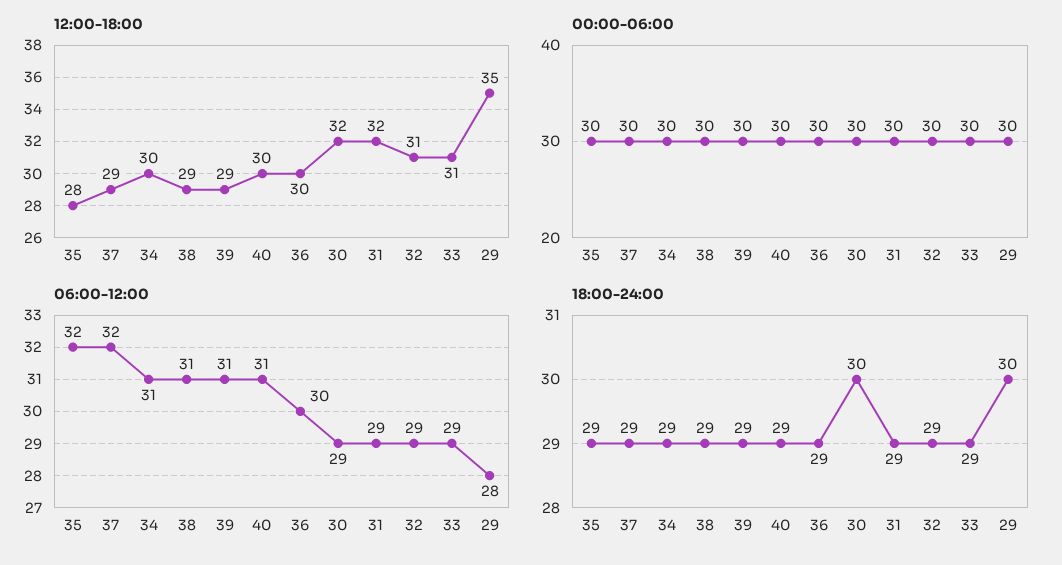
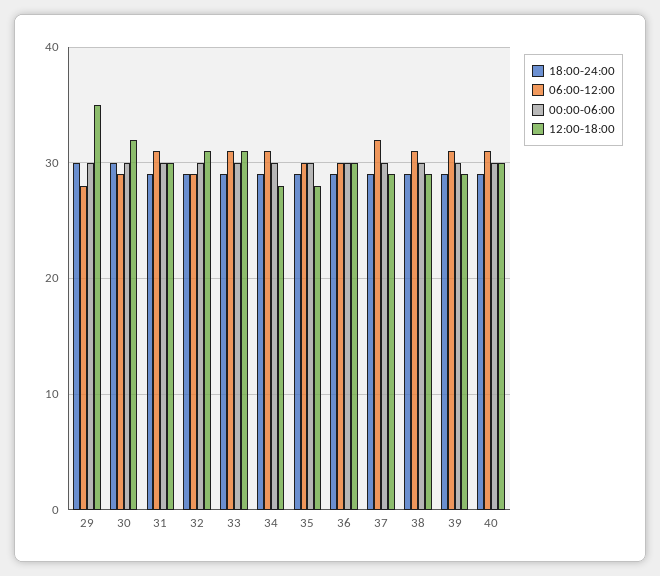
12:00-18:00, 34: 30 -> 28
12:00-18:00, 31: 32 -> 30
06:00-12:00, 35: 32 -> 30
06:00-12:00, 31: 29 -> 31
06:00-12:00, 33: 29 -> 31

